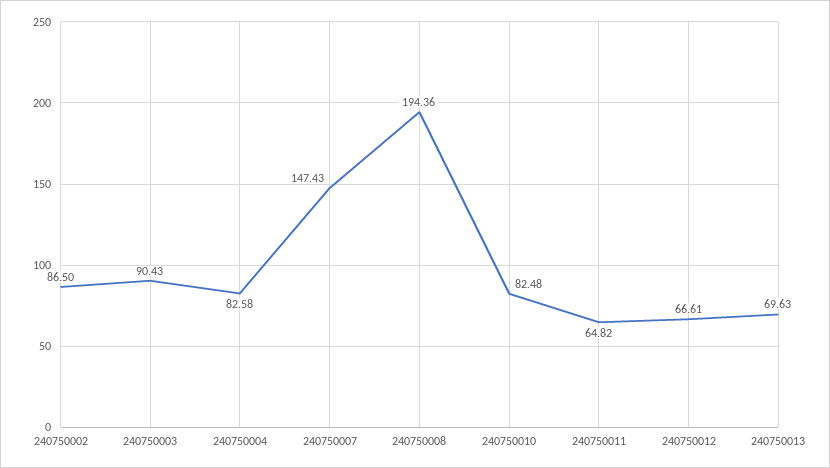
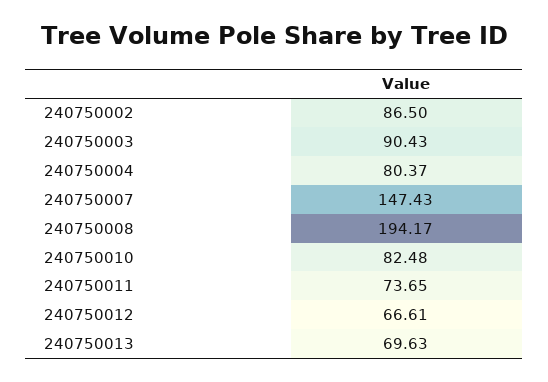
240750004: 82.58 -> 80.37
240750008: 194.36 -> 194.17
240750011: 64.82 -> 73.65

